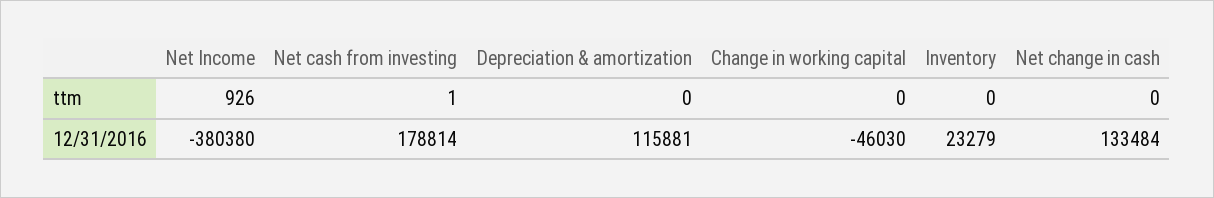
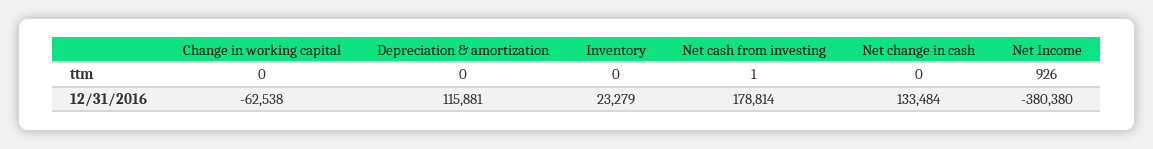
Change in working capital, 12/31/2016: -46030 -> -62538

